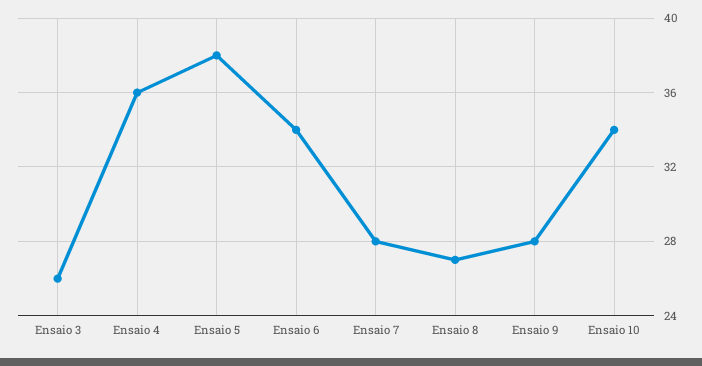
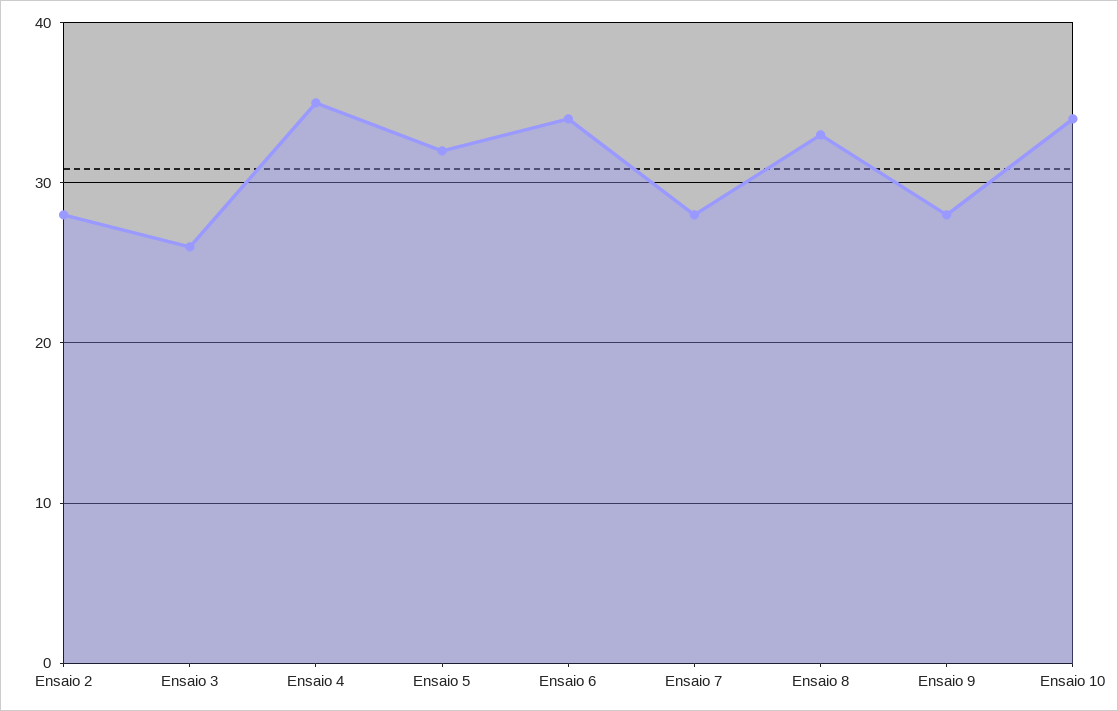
Ensaio 4: 36 -> 35
Ensaio 5: 38 -> 32
Ensaio 8: 27 -> 33
Ensaio 2: none -> 28

